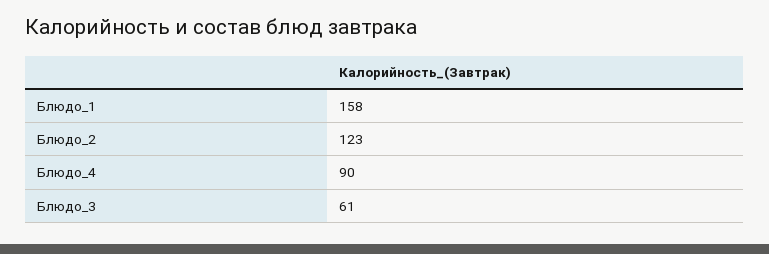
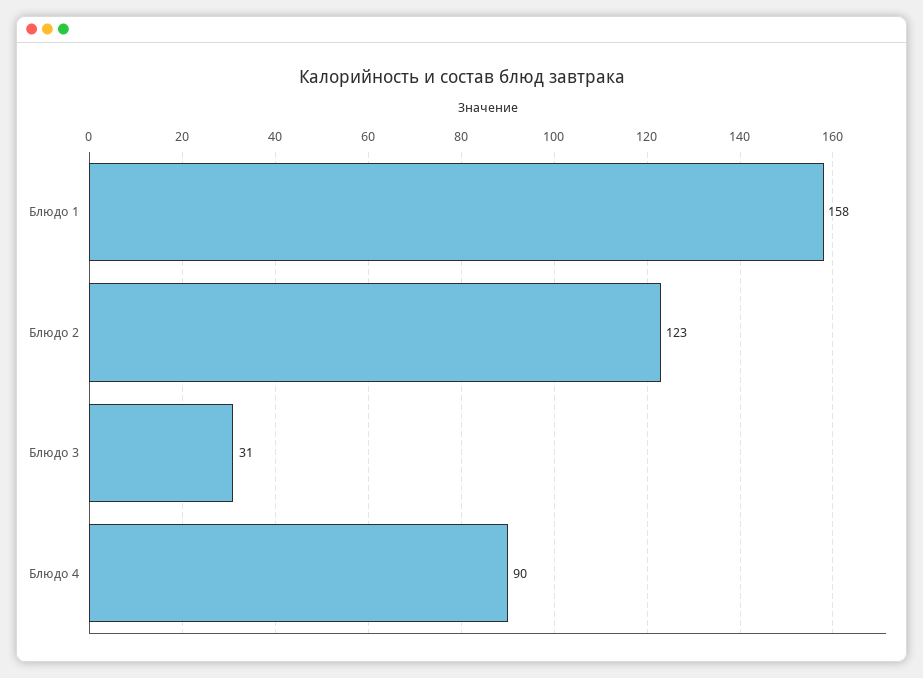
Блюдо_3: 61 -> 31

